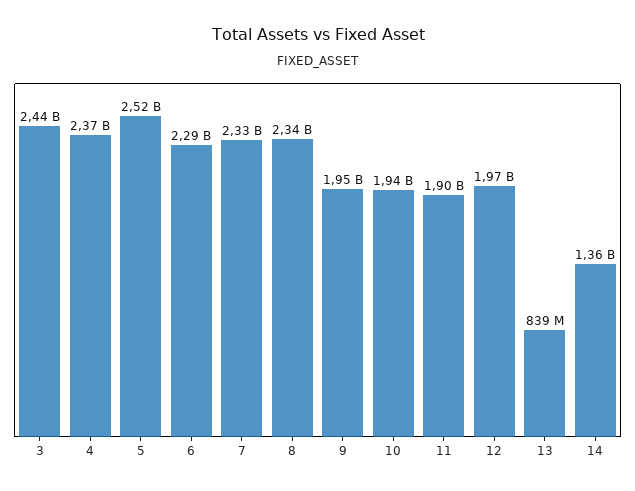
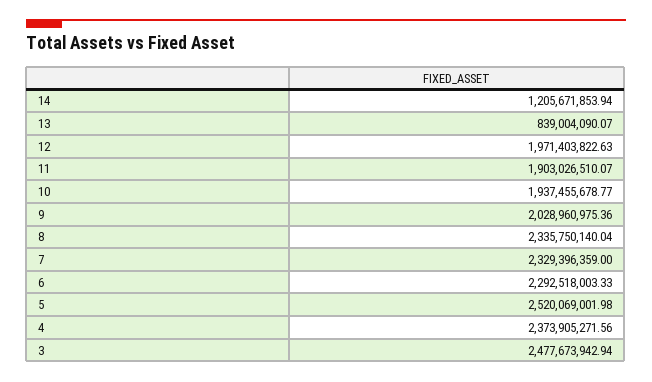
3: 2440000000 -> 2477673942.94
9: 1950000000 -> 2028960975.36
14: 1360000000 -> 1205671853.94

